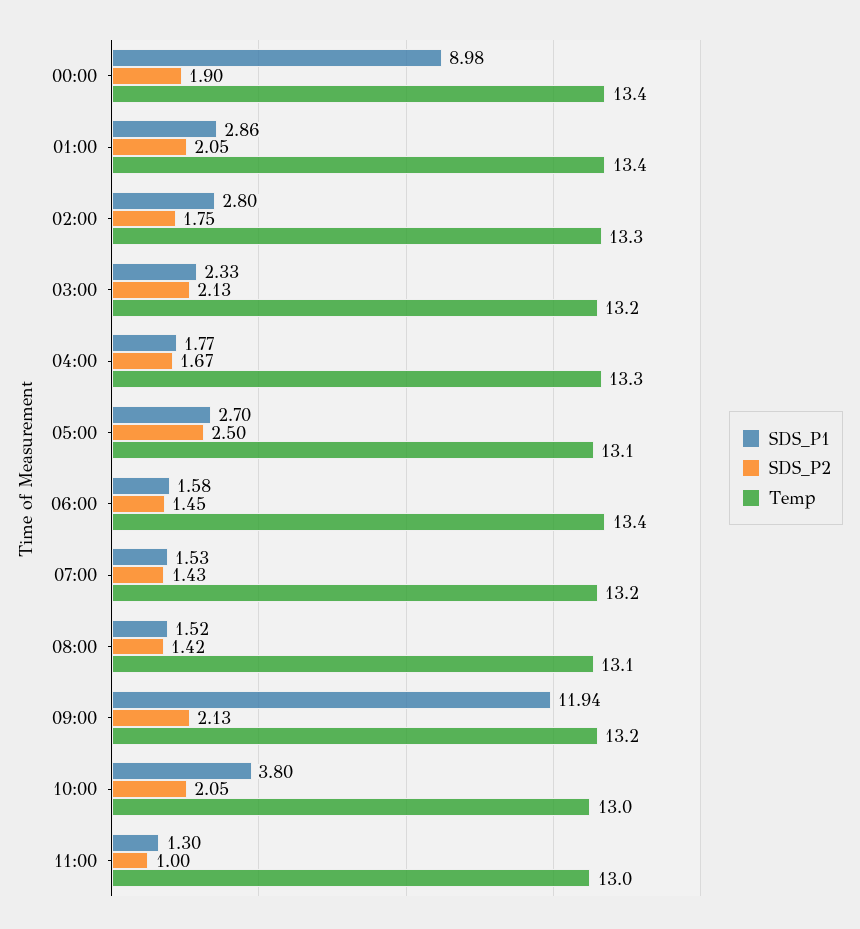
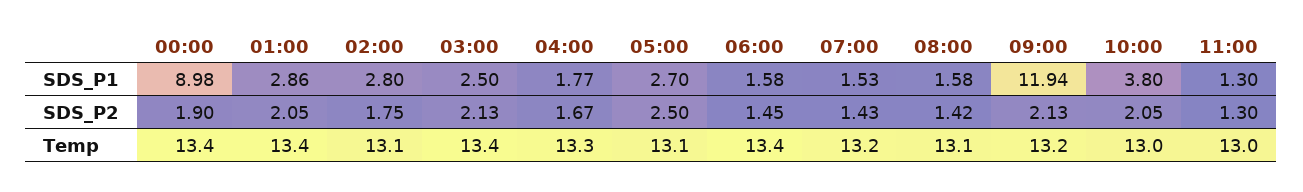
Temp, 02:00: 13.3 -> 13.1
SDS_P1, 03:00: 2.33 -> 2.5
Temp, 03:00: 13.2 -> 13.4
SDS_P1, 08:00: 1.52 -> 1.58
SDS_P2, 11:00: 1 -> 1.3

